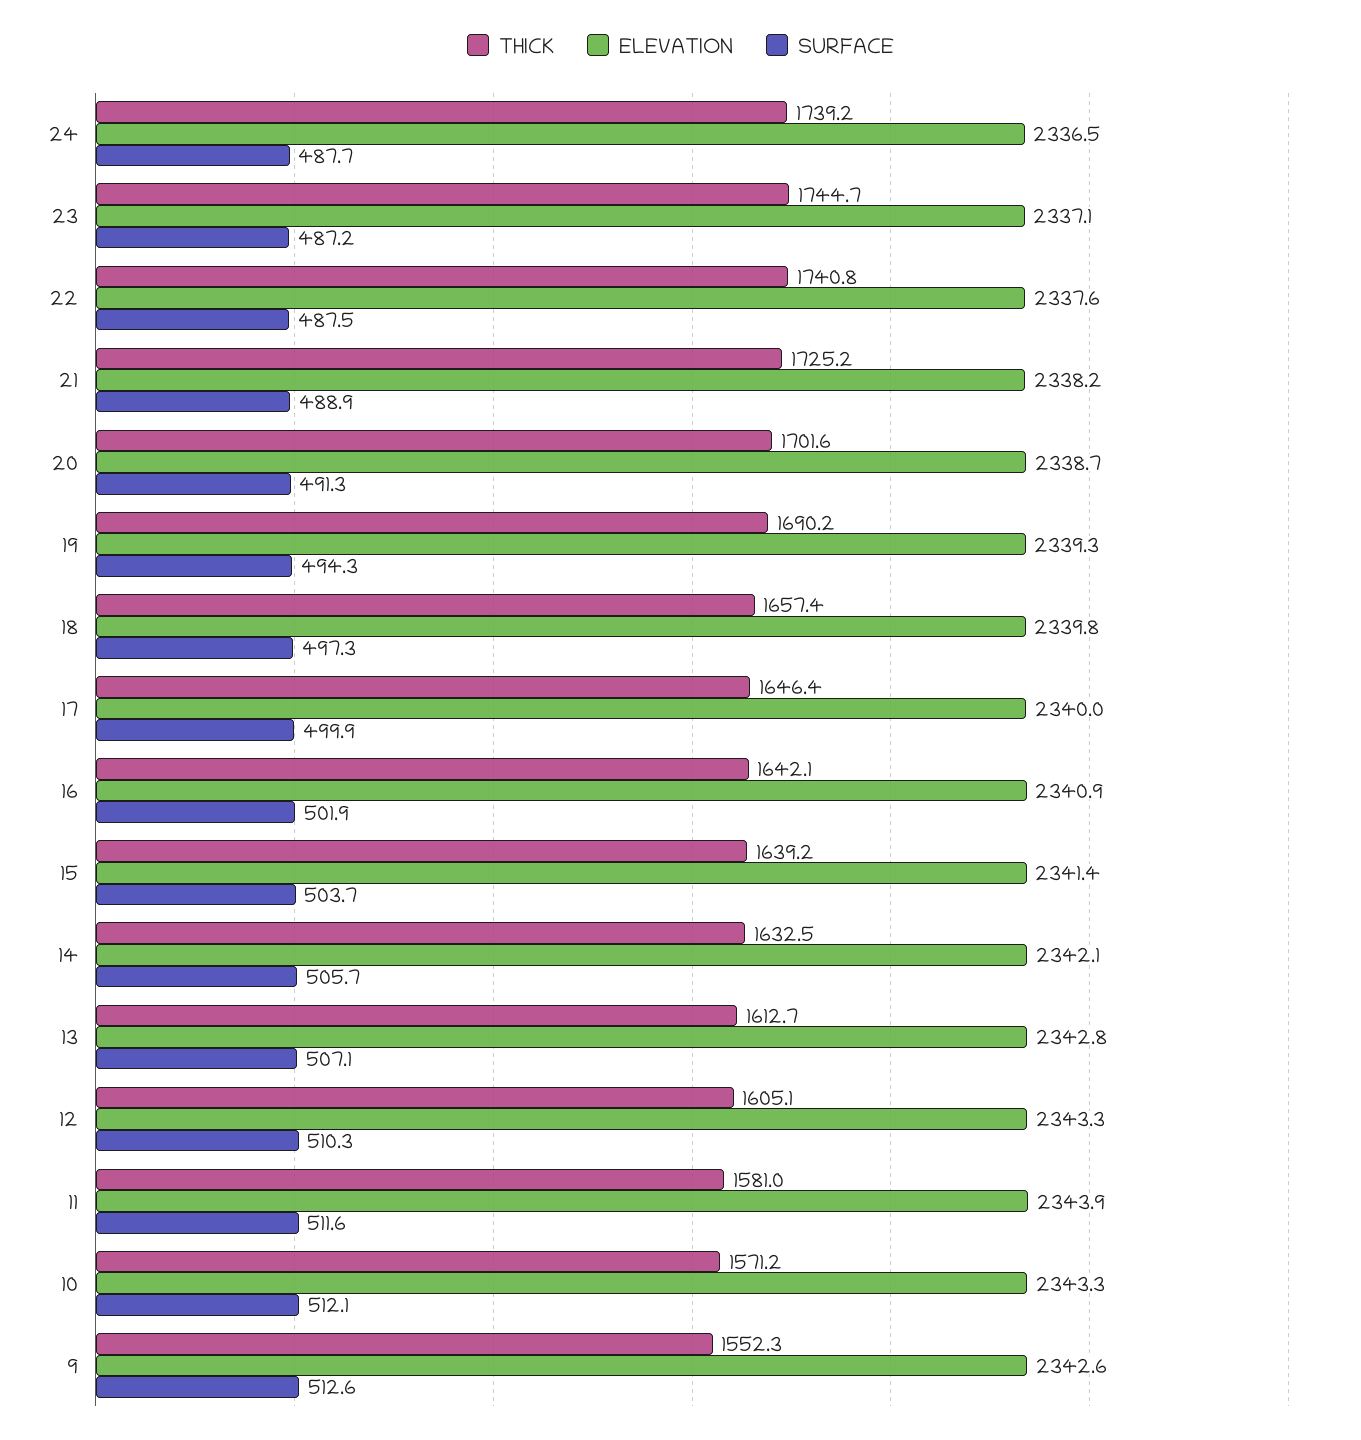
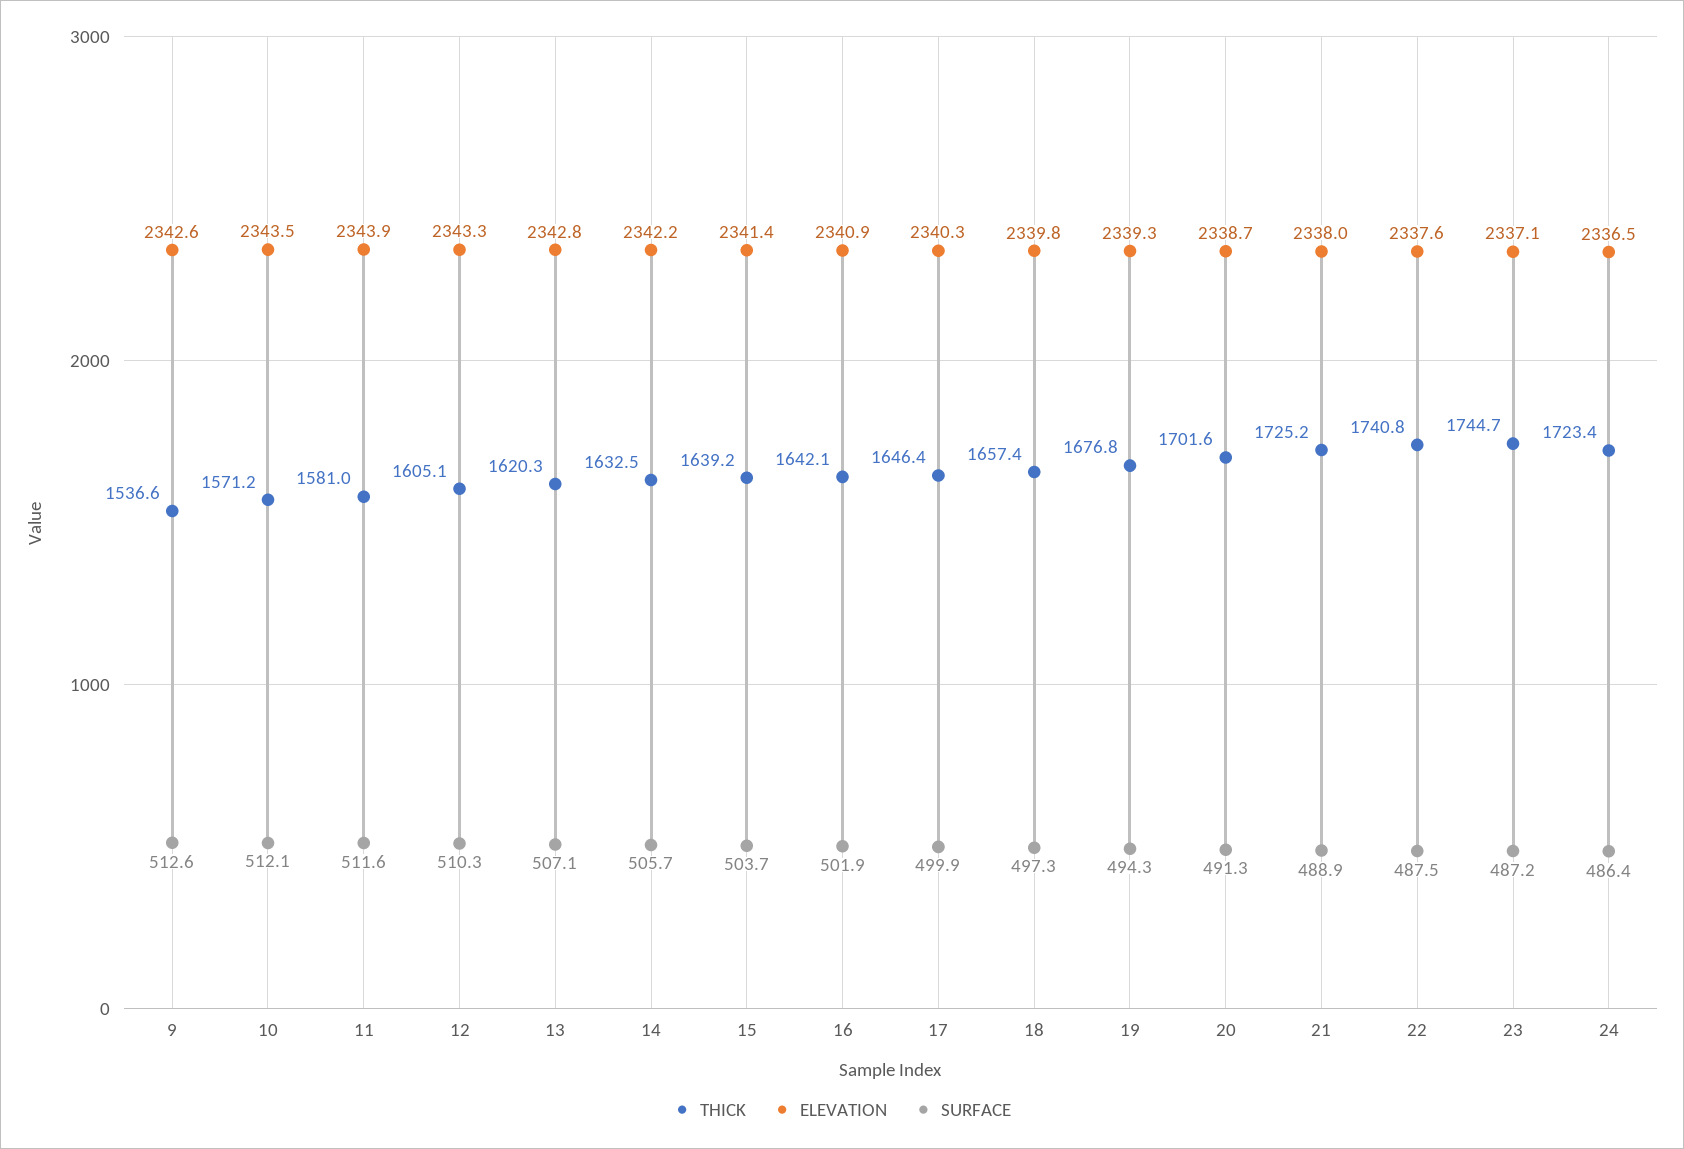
THICK, 24: 1739.2 -> 1723.4
SURFACE, 24: 487.7 -> 486.4
ELEVATION, 21: 2338.2 -> 2338
THICK, 19: 1690.2 -> 1676.8
ELEVATION, 17: 2340 -> 2340.3
ELEVATION, 14: 2342.1 -> 2342.2
THICK, 13: 1612.7 -> 1620.3
ELEVATION, 10: 2343.3 -> 2343.5
THICK, 9: 1552.3 -> 1536.6

